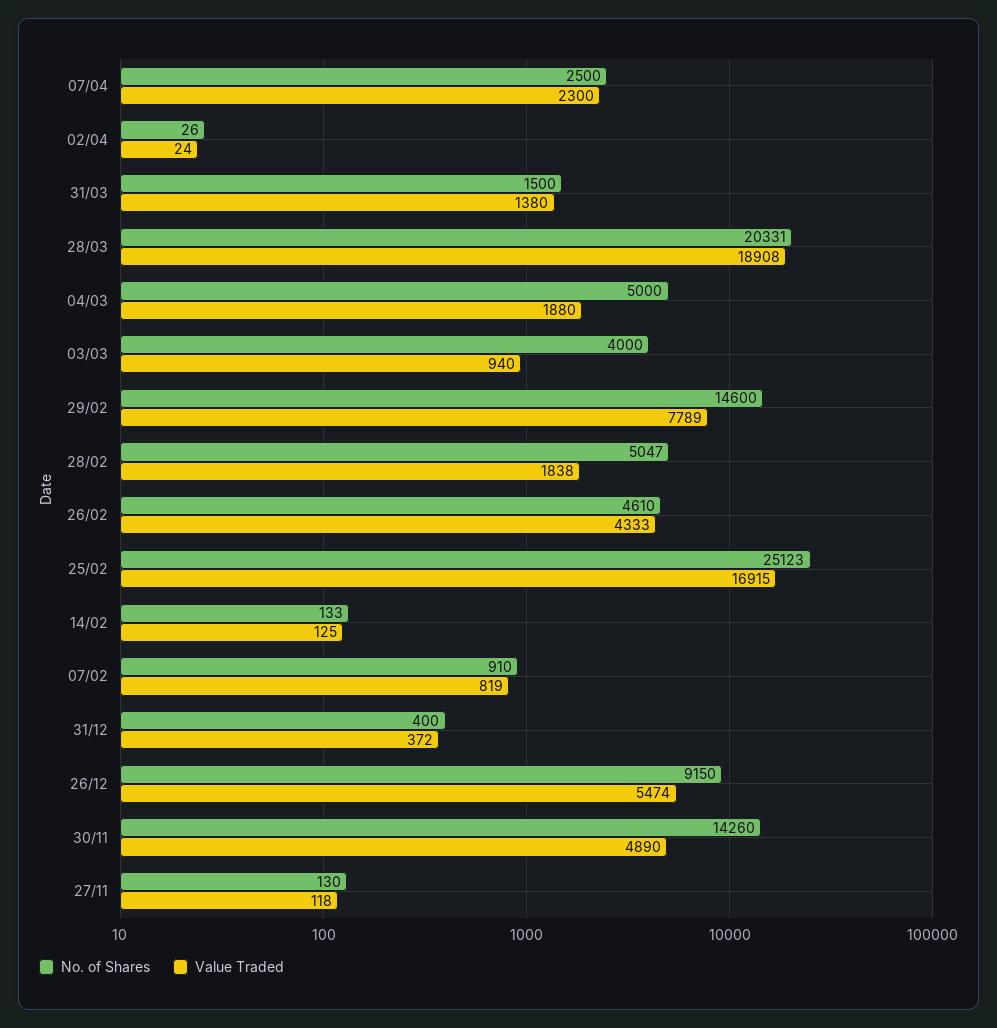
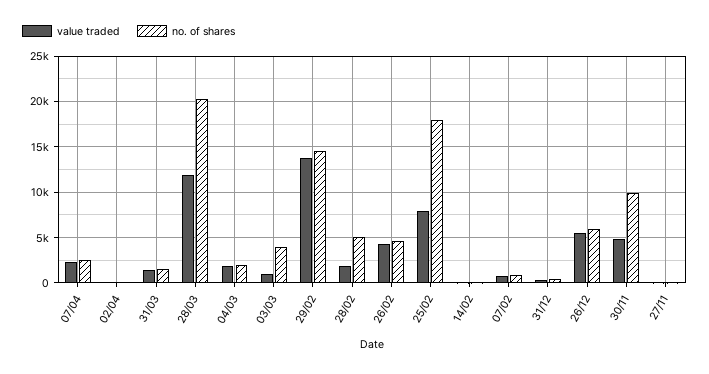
Value Traded, 28/03: 18908 -> 12000
No. of Shares, 04/03: 5000 -> 2000
Value Traded, 29/02: 7789 -> 14000
No. of Shares, 25/02: 25123 -> 18000
Value Traded, 25/02: 16915 -> 8000
No. of Shares, 26/12: 9150 -> 6000
No. of Shares, 30/11: 14260 -> 10000

